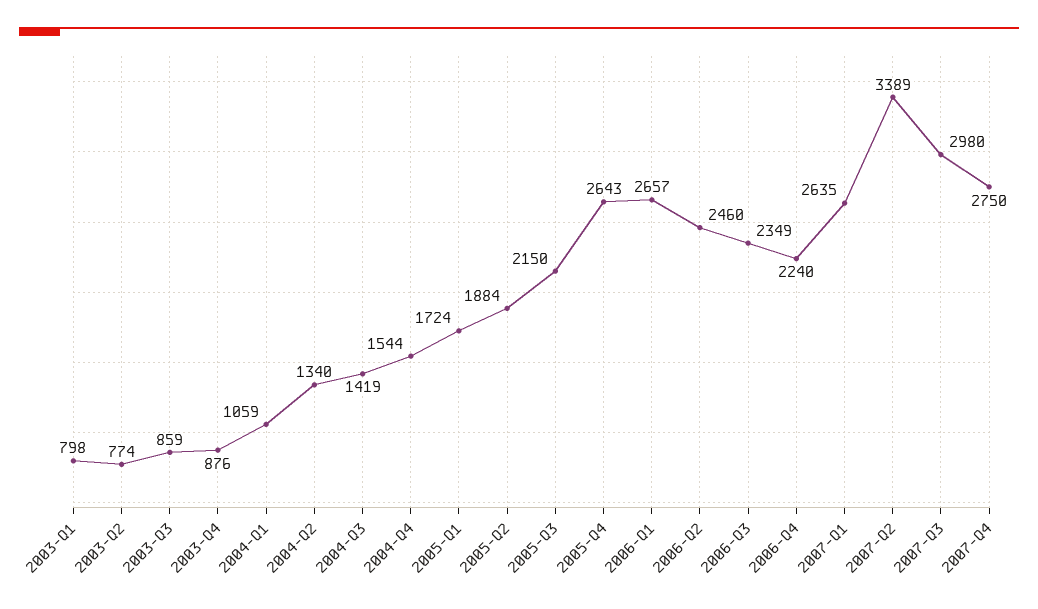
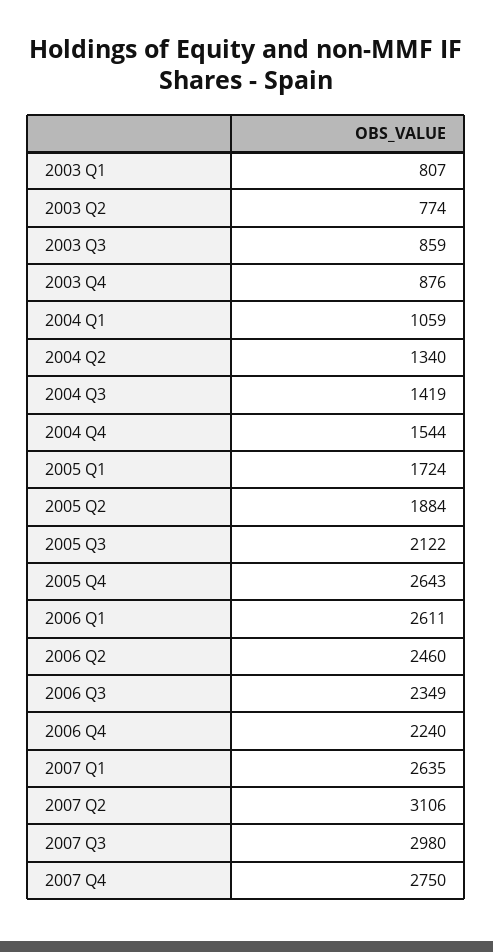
2003-Q1: 798 -> 807
2005-Q3: 2150 -> 2122
2006-Q1: 2657 -> 2611
2007-Q2: 3389 -> 3106

